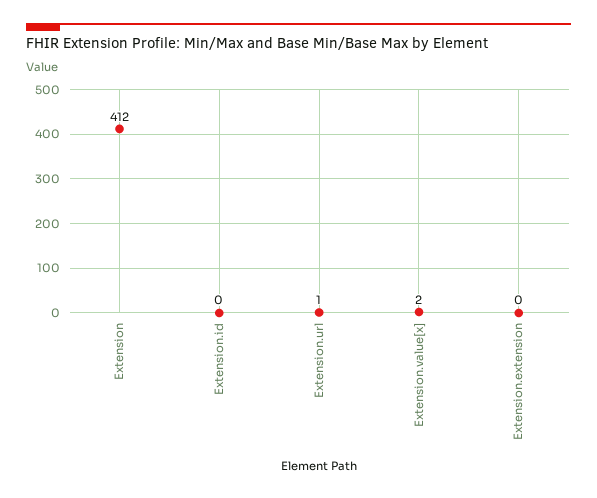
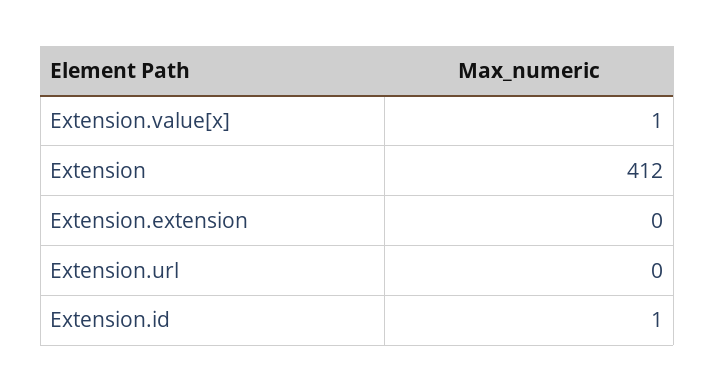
Extension.id: 0 -> 1
Extension.url: 1 -> 0
Extension.value[x]: 2 -> 1

